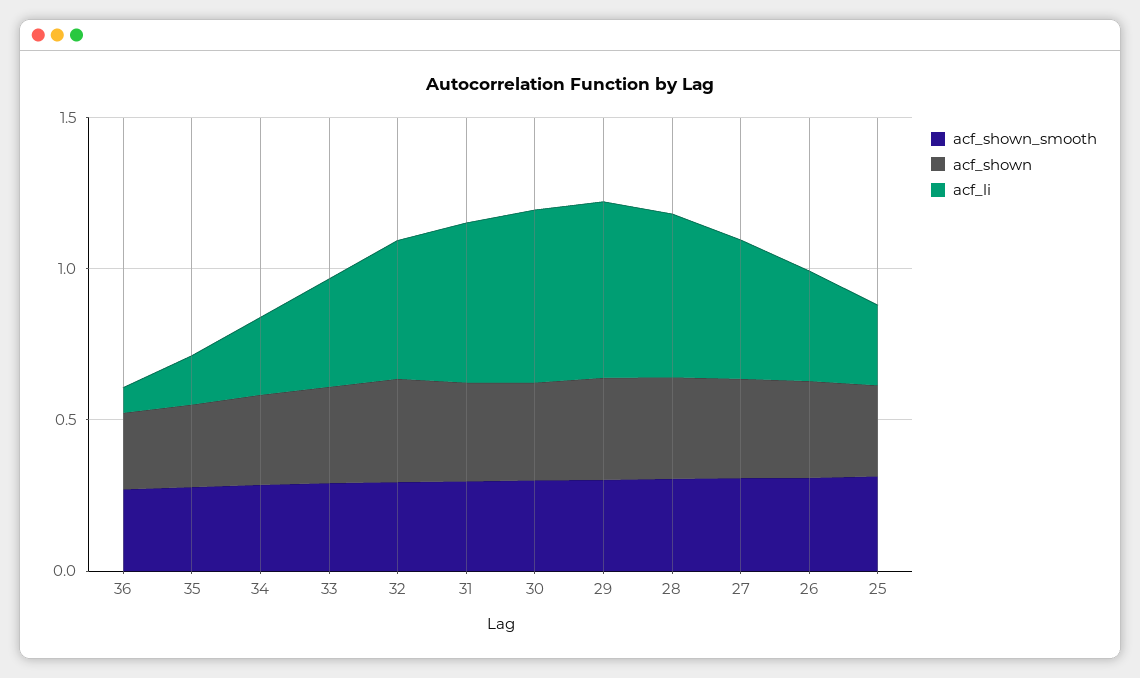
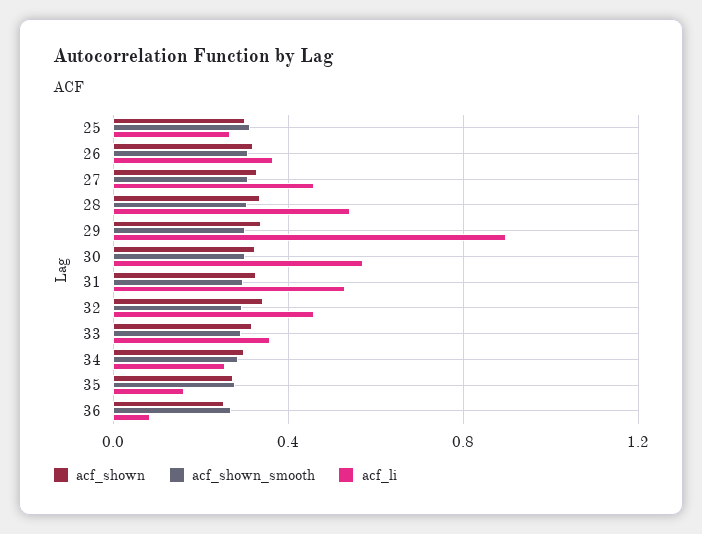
acf_li, 29: 0.6 -> 0.9

